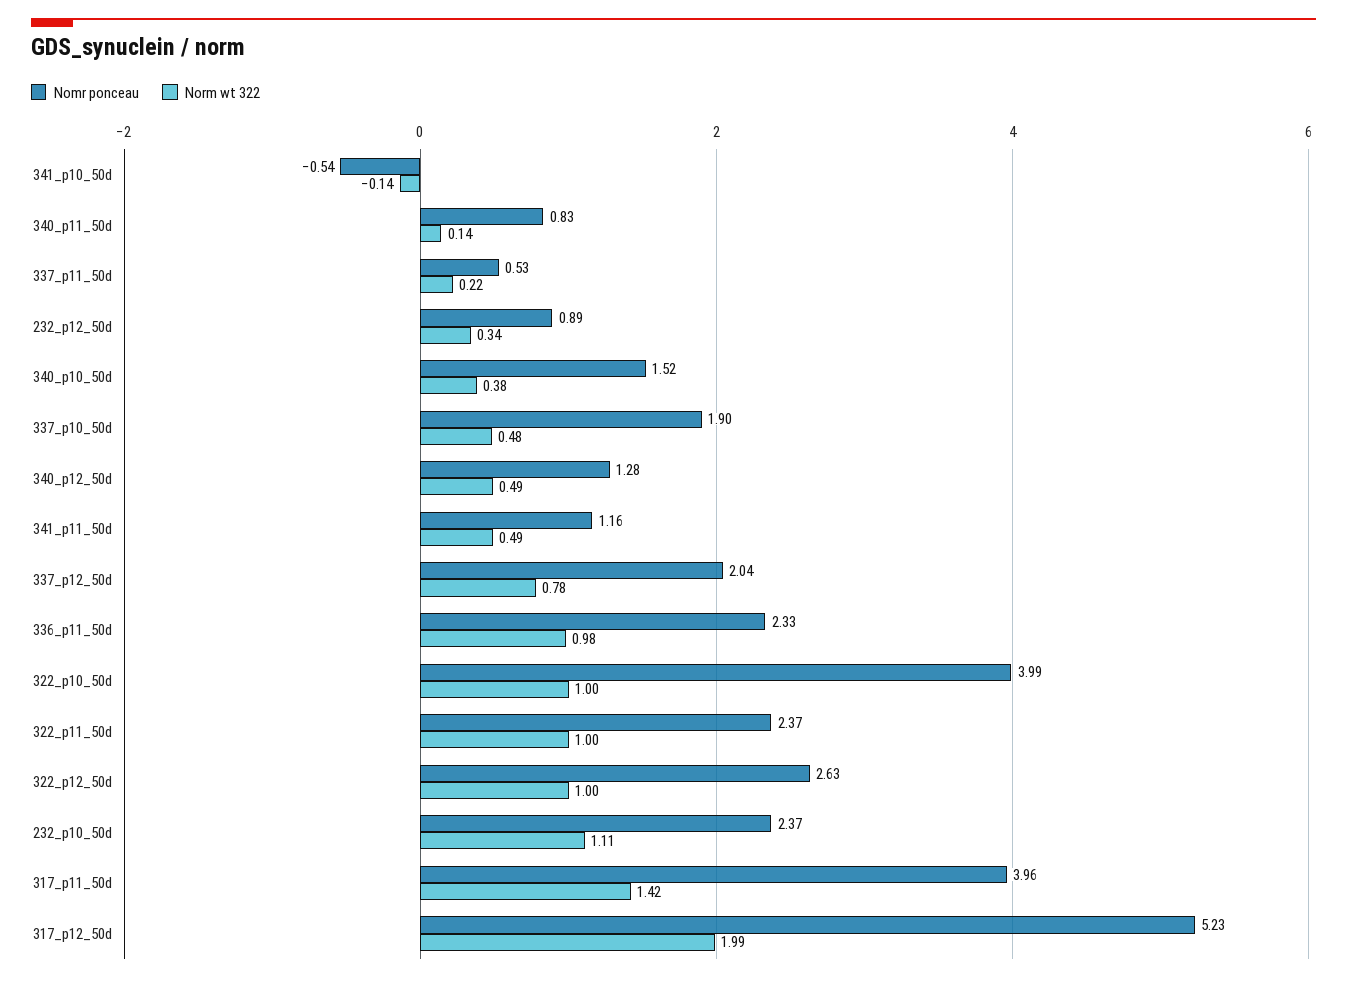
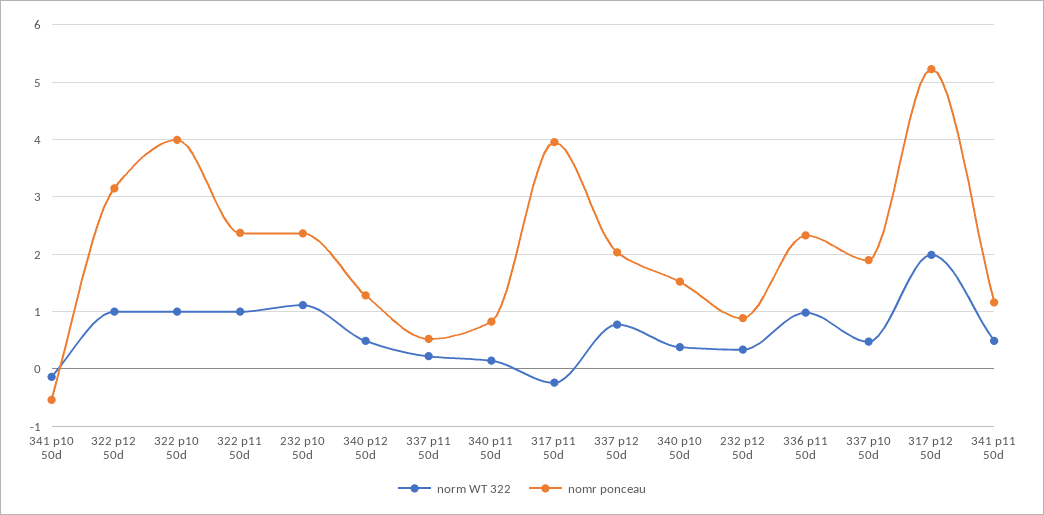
Nomr ponceau, 322_p12_50d: 2.63 -> 3.2
Norm wt 322, 317_p11_50d: 1.42 -> -0.2

